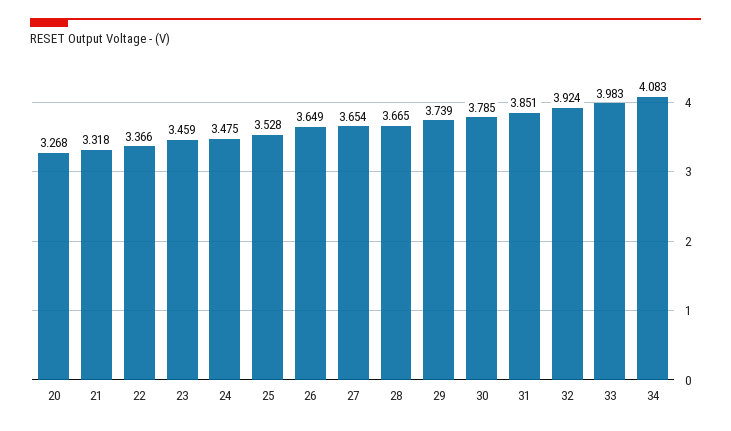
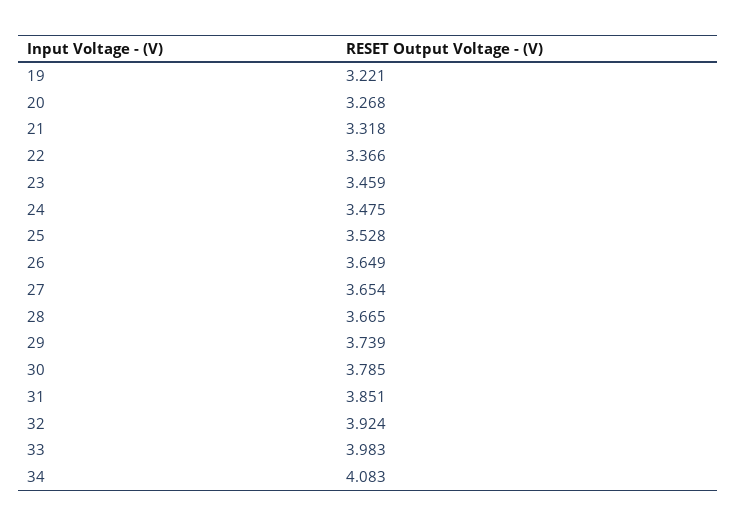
19: none -> 3.221

